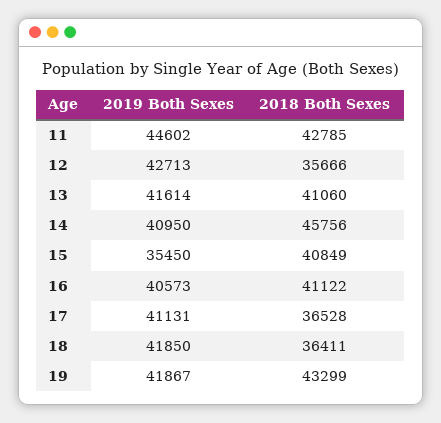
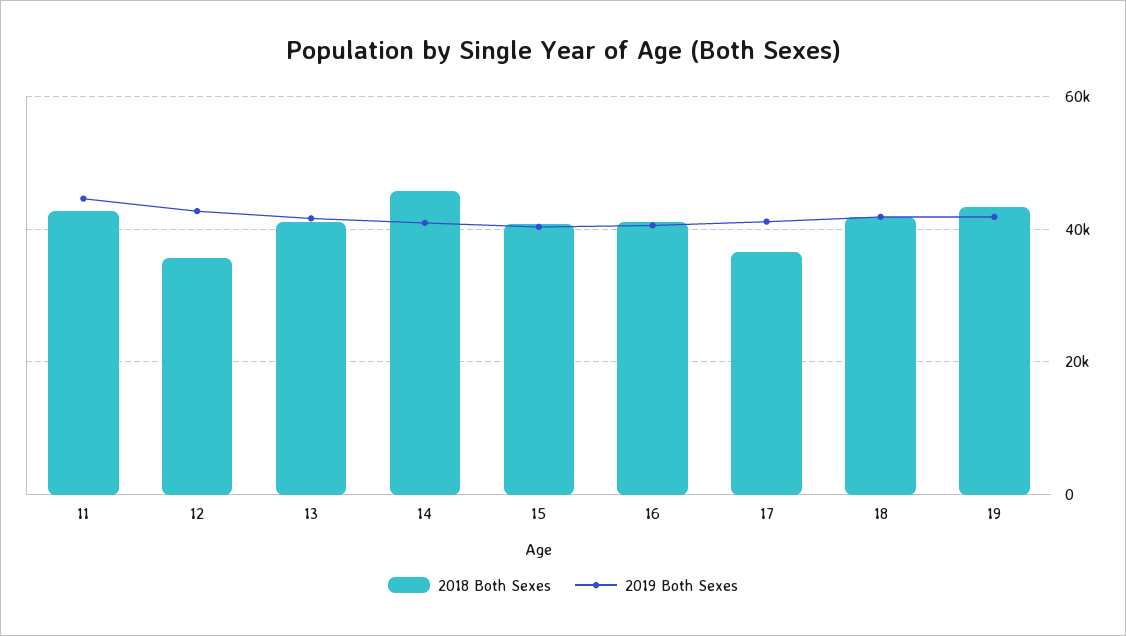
2019 Both Sexes, 15: 35450 -> 40000
2018 Both Sexes, 18: 36411 -> 42000

